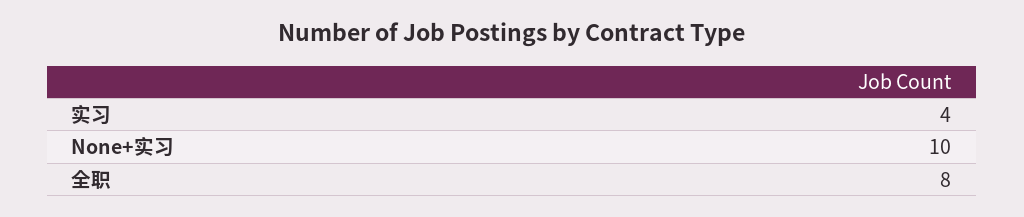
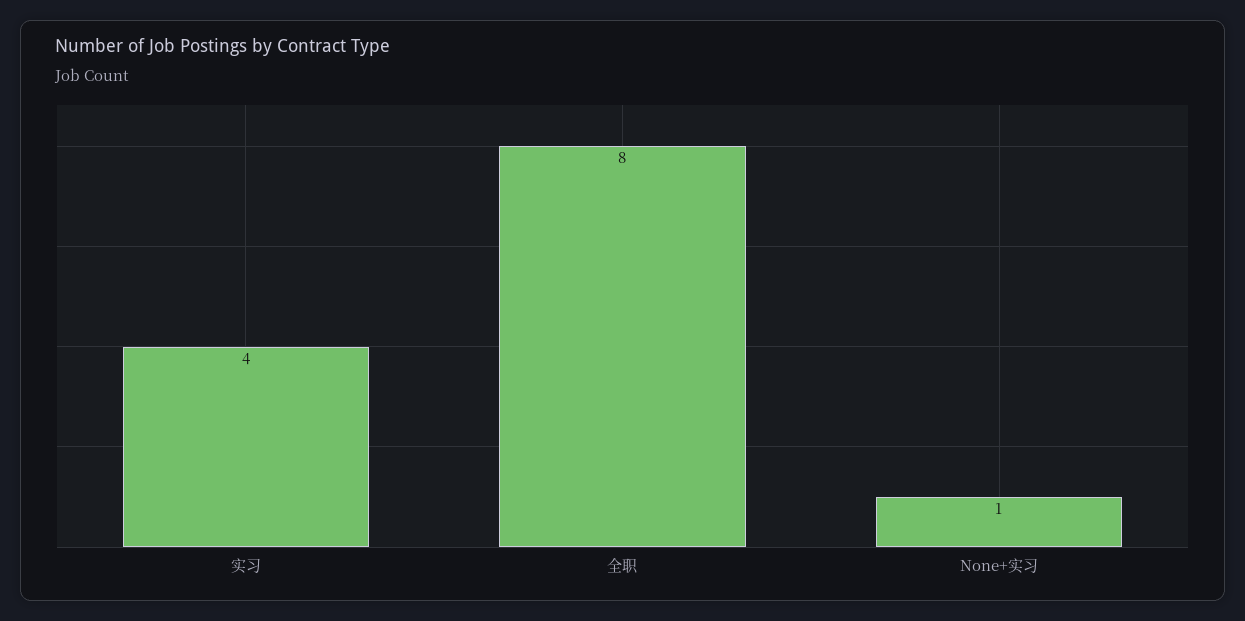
None+实习: 10 -> 1

